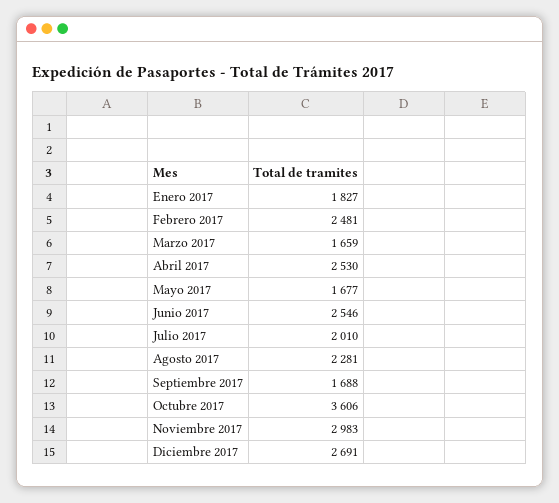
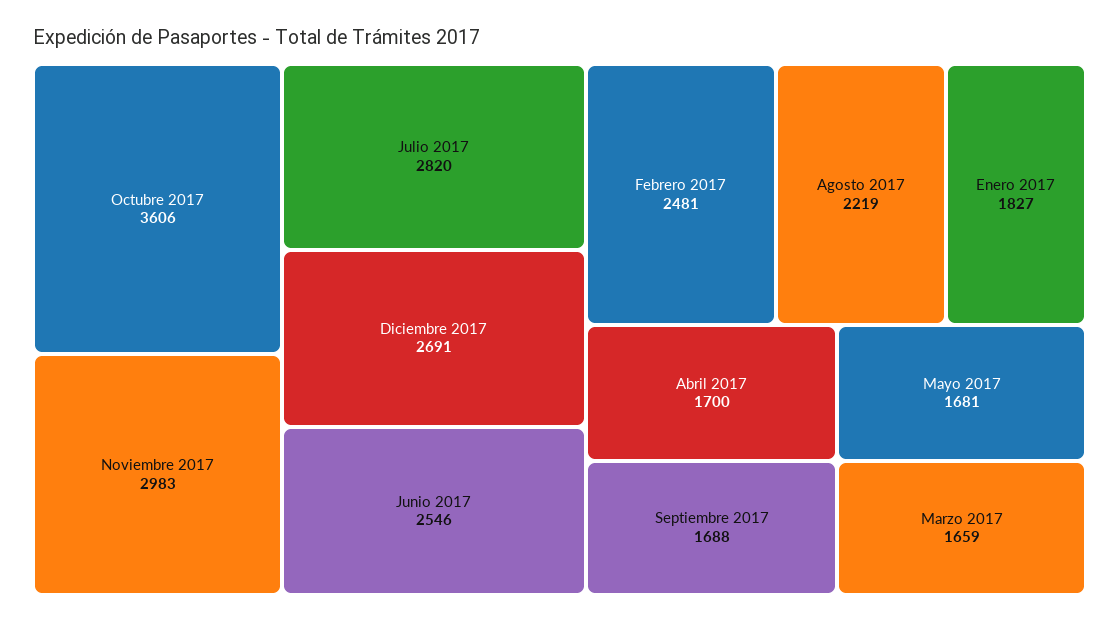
Abril 2017: 2530 -> 1700
Mayo 2017: 1677 -> 1681
Julio 2017: 2010 -> 2820
Agosto 2017: 2281 -> 2219

